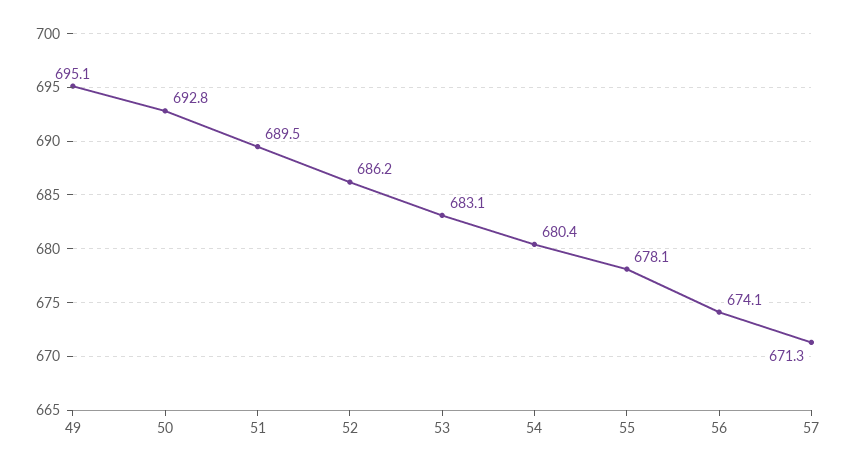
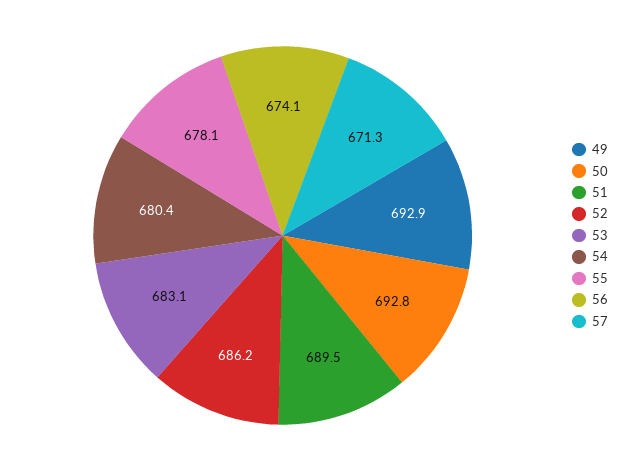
49: 695.1 -> 692.9

